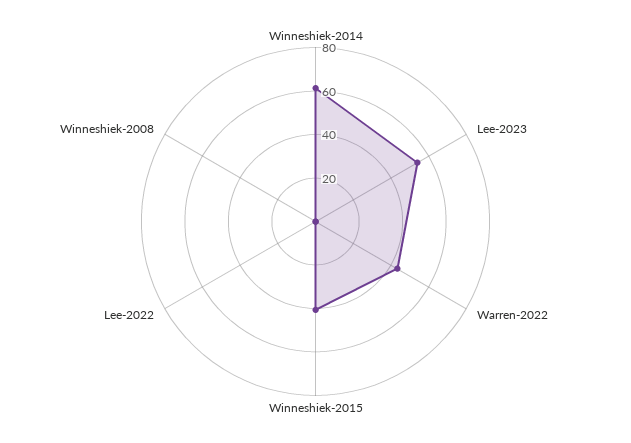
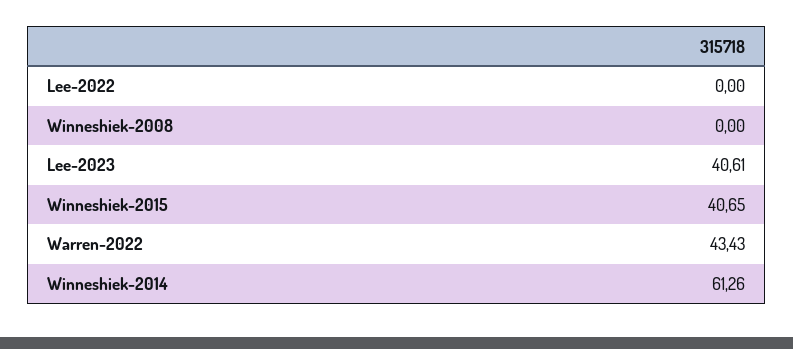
Lee-2023: 55 -> 40.61

